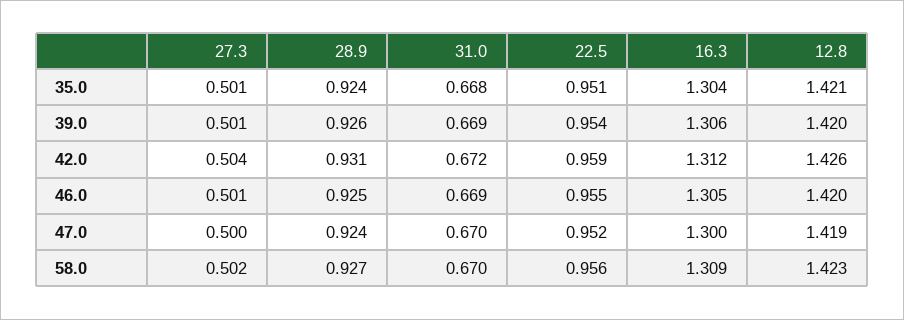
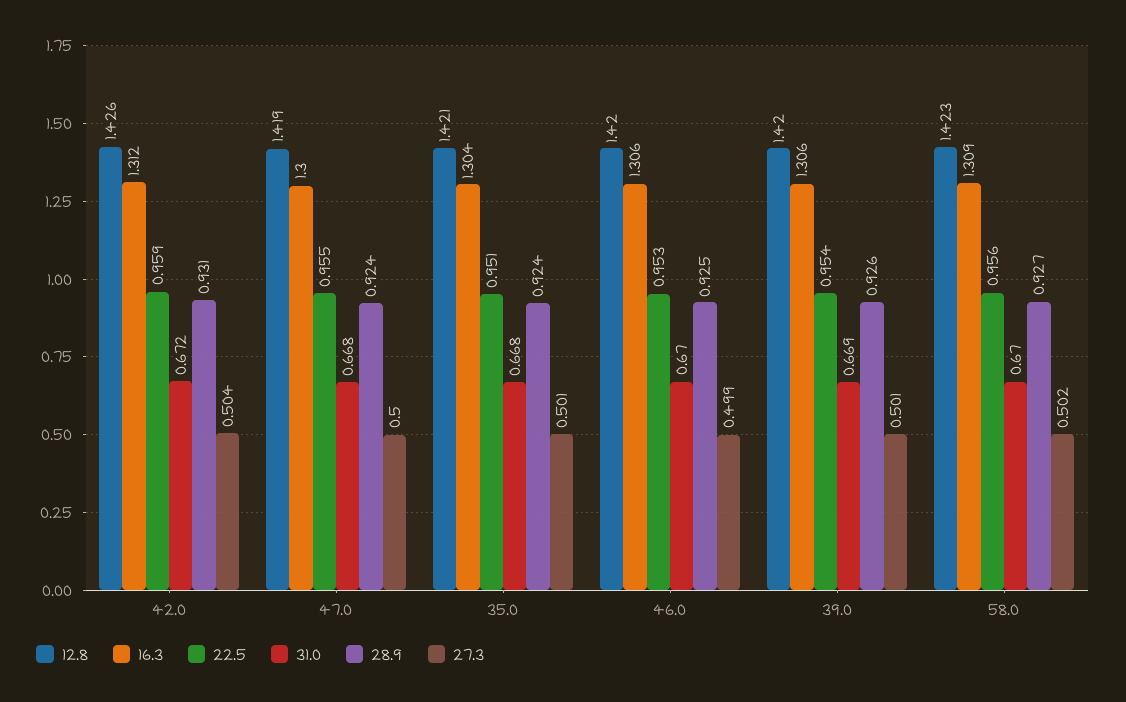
27.3, 46.0: 0.501 -> 0.499
31.0, 46.0: 0.669 -> 0.67
22.5, 46.0: 0.955 -> 0.953
16.3, 46.0: 1.305 -> 1.306
31.0, 47.0: 0.67 -> 0.668
22.5, 47.0: 0.952 -> 0.955

